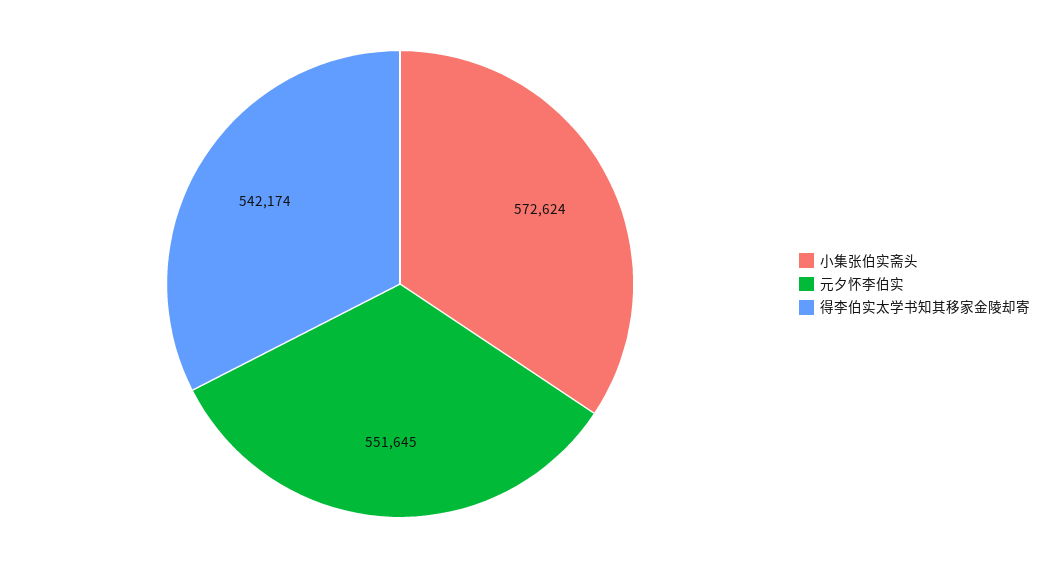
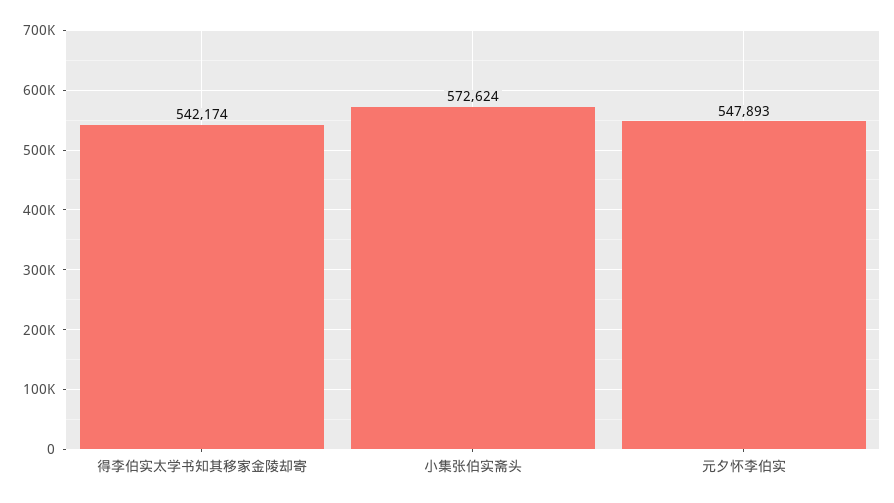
元夕怀李伯实: 551645 -> 547893

